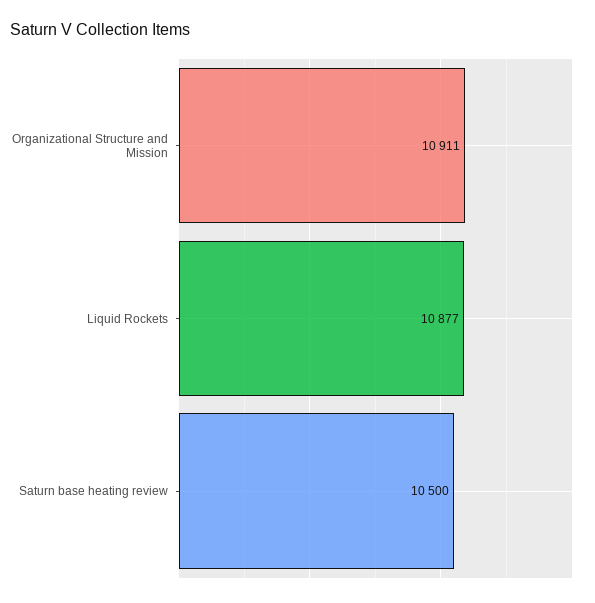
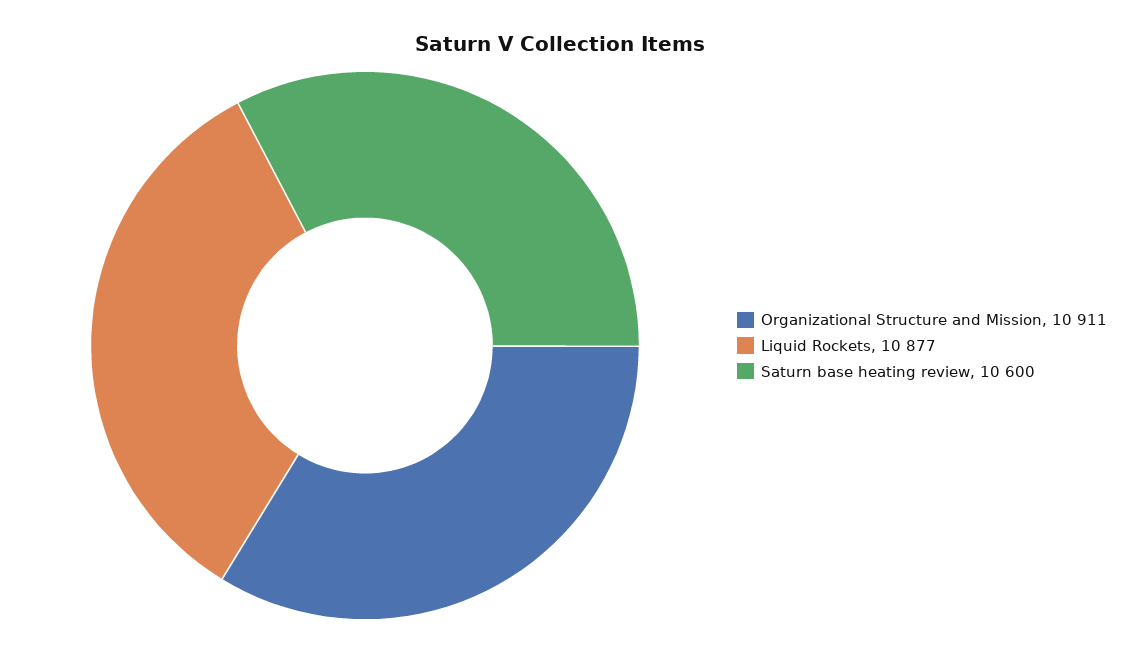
Saturn base heating review: 10500 -> 10600

